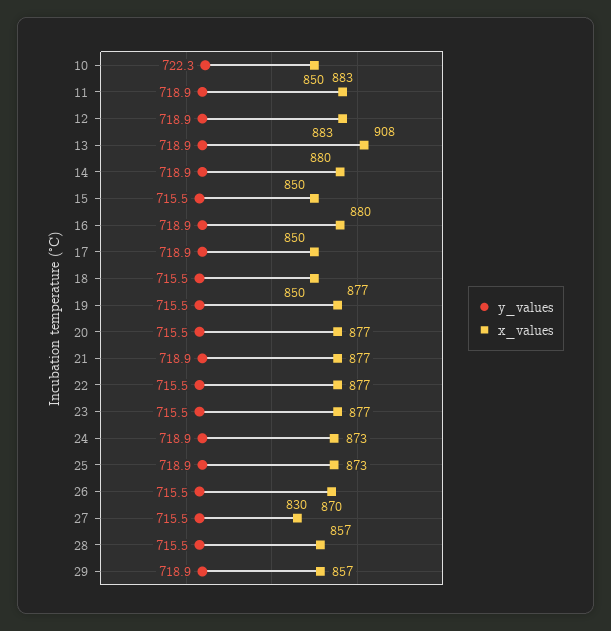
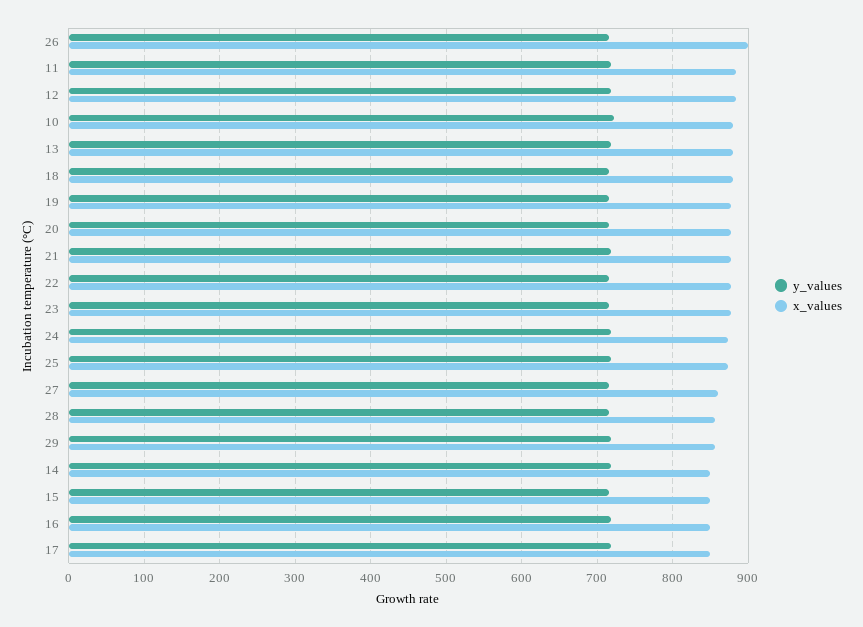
x_values, 10: 850 -> 880
x_values, 13: 908 -> 880
x_values, 14: 880 -> 850
x_values, 16: 880 -> 850
x_values, 18: 850 -> 880
x_values, 26: 870 -> 900
x_values, 27: 830 -> 860

